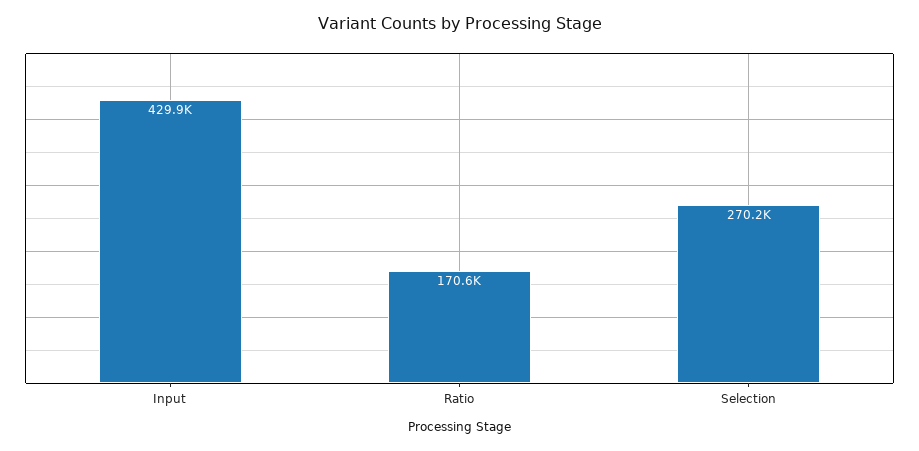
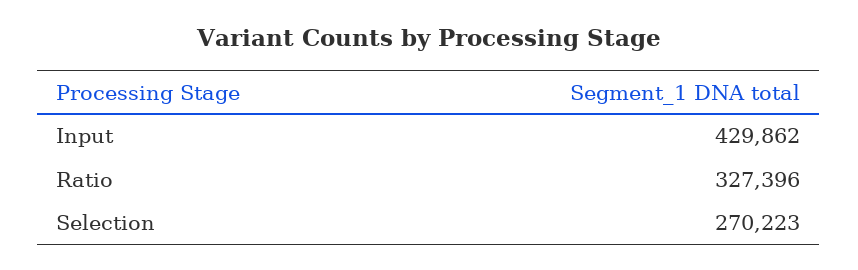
Ratio: 170600 -> 327396

